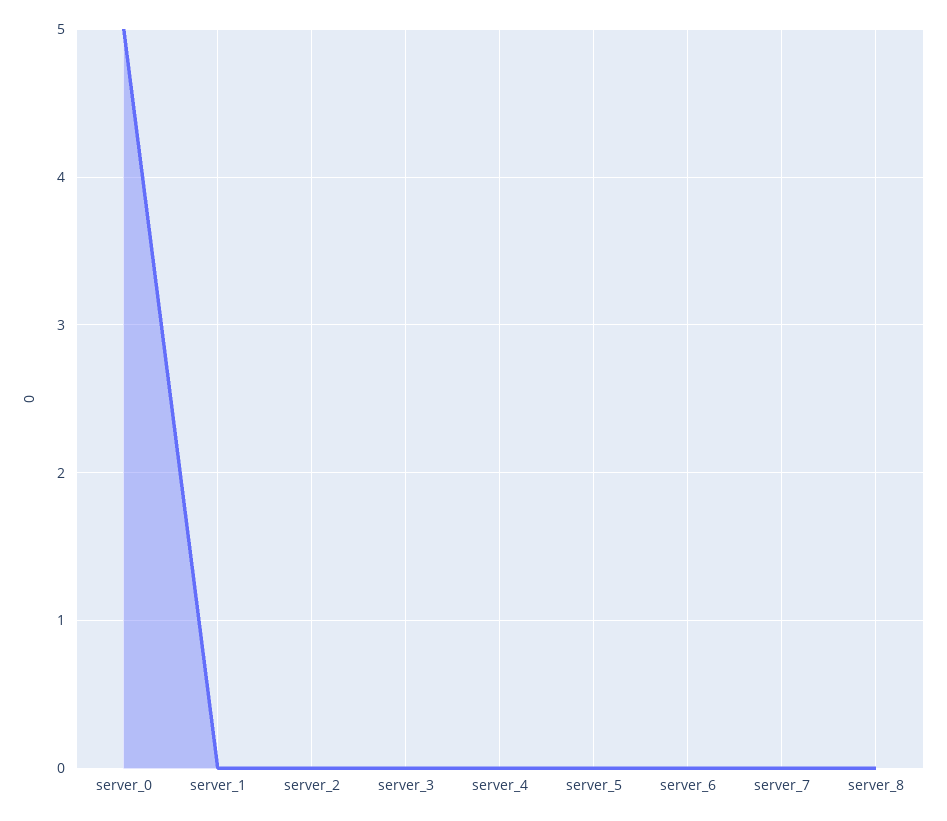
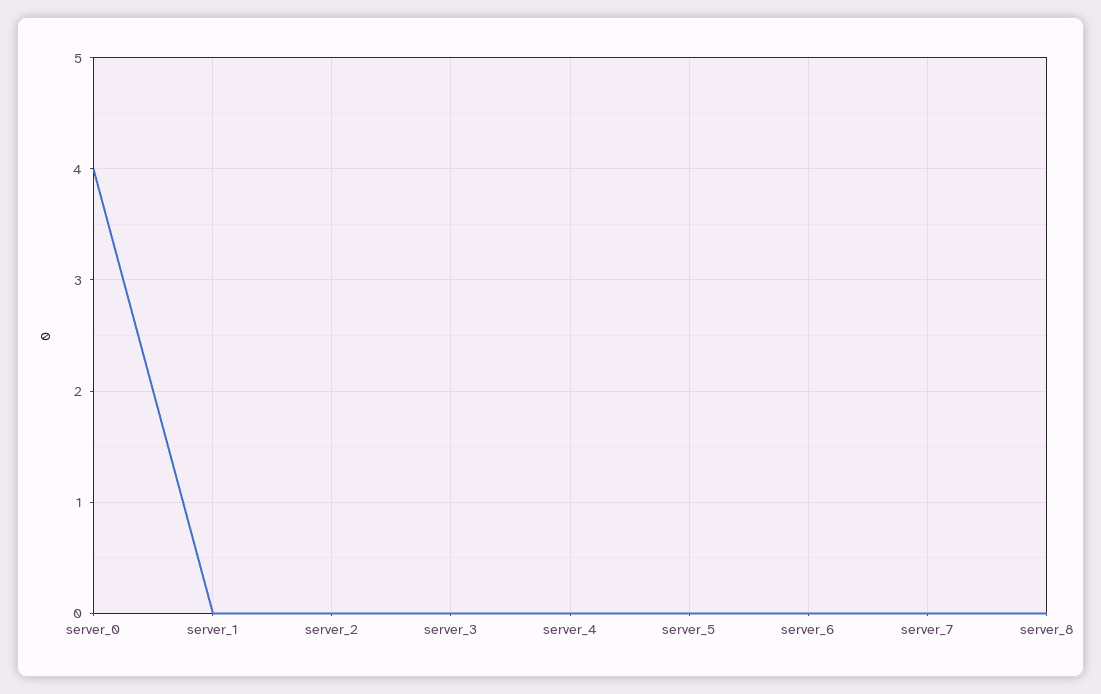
server_0: 5 -> 4

